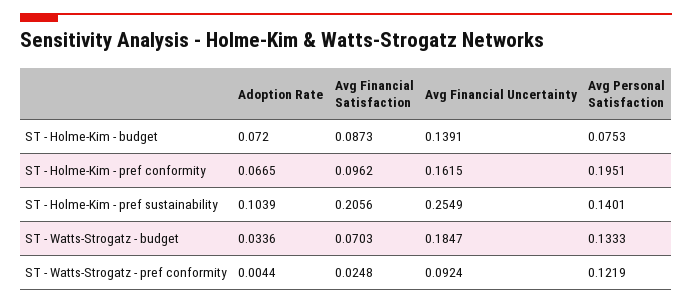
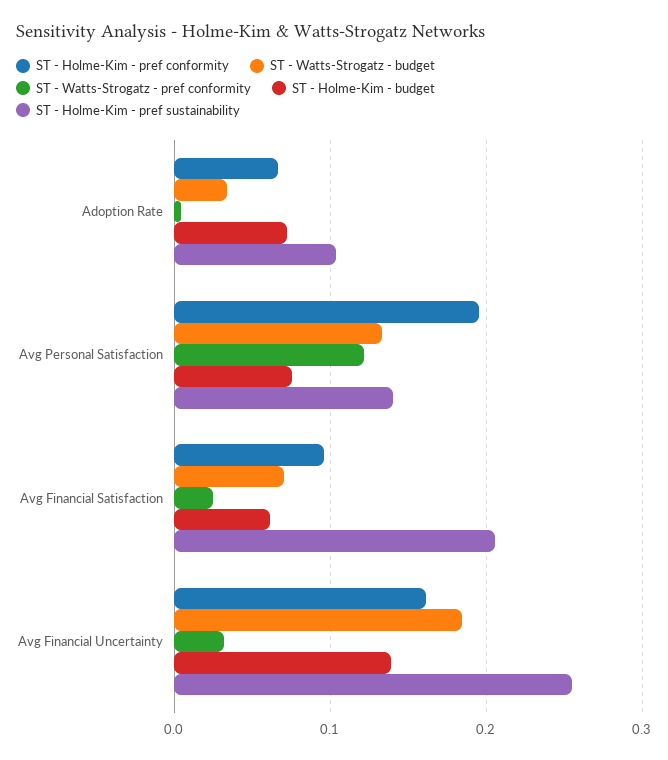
ST - Holme-Kim - budget, Avg Financial Satisfaction: 0.0873 -> 0.06
ST - Watts-Strogatz - pref conformity, Avg Financial Uncertainty: 0.0924 -> 0.03

